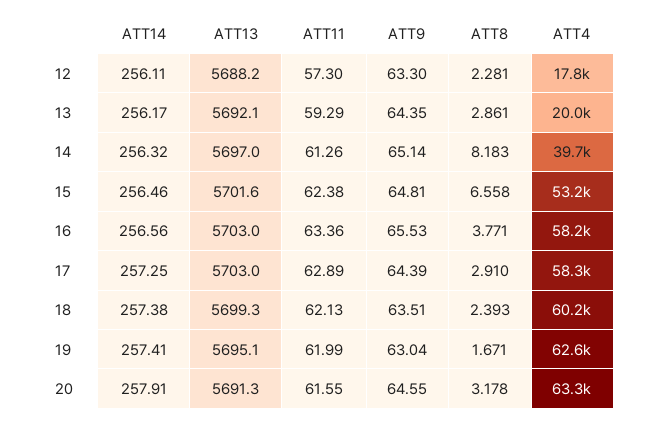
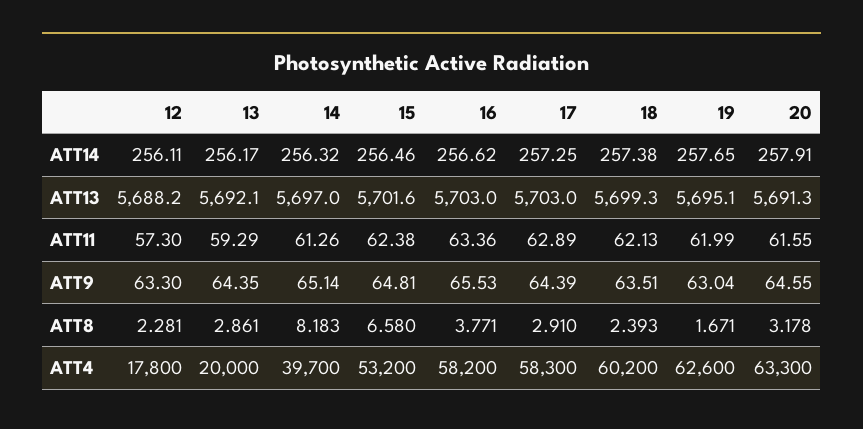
ATT8, 15: 6.558 -> 6.58
ATT14, 16: 256.56 -> 256.62
ATT14, 19: 257.41 -> 257.65

